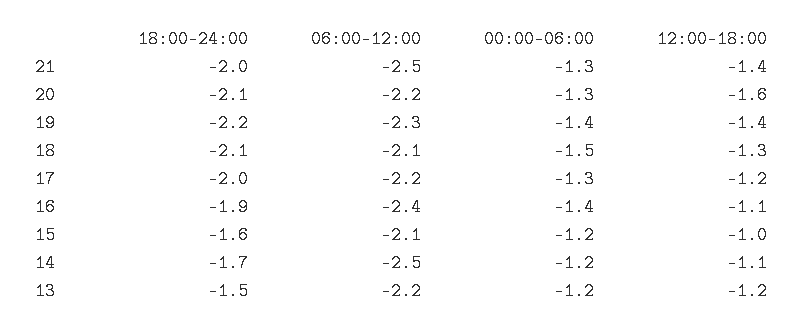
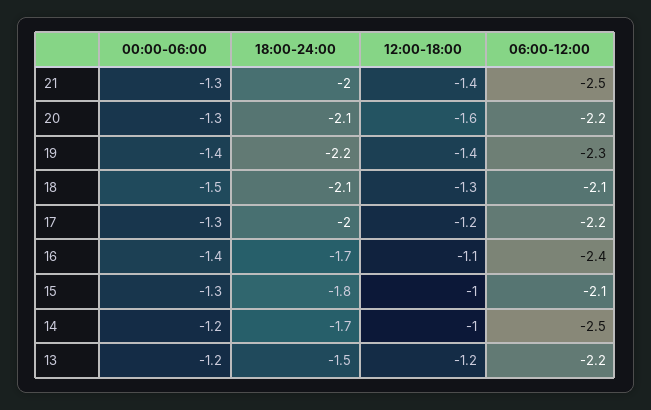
18:00-24:00, 16: -1.9 -> -1.7
18:00-24:00, 15: -1.6 -> -1.8
00:00-06:00, 15: -1.2 -> -1.3
12:00-18:00, 14: -1.1 -> -1

